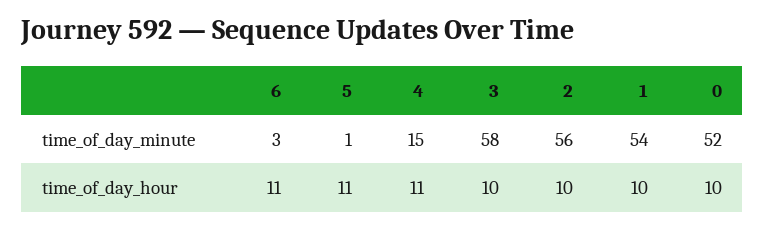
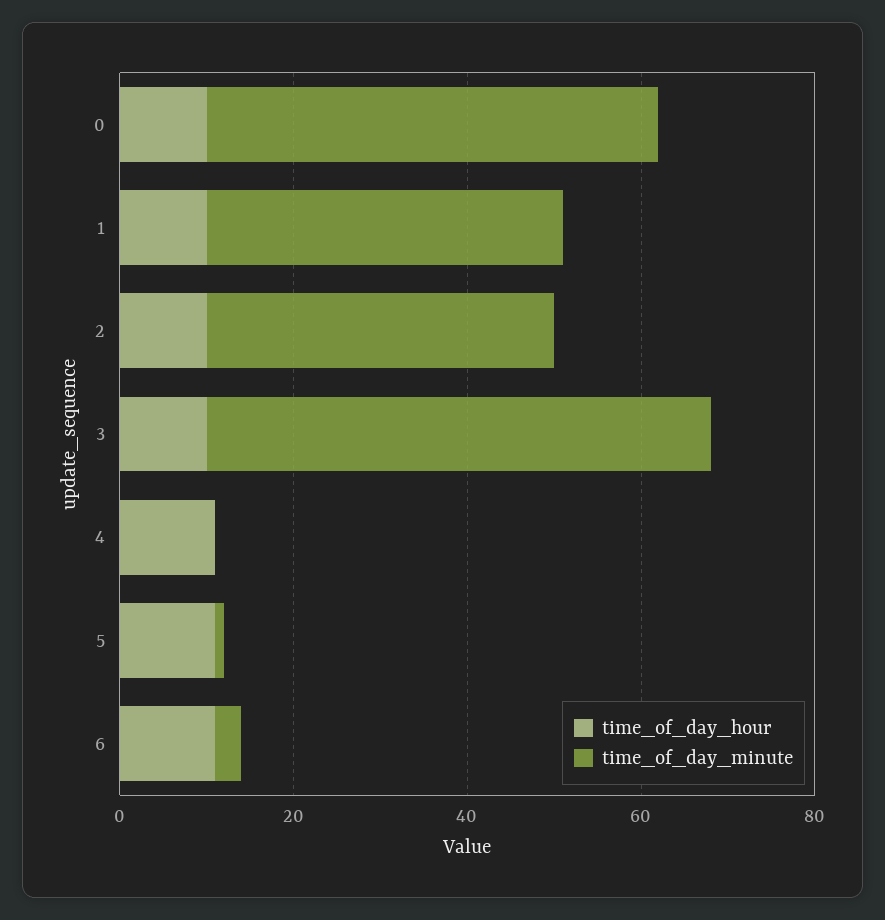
time_of_day_minute, 4: 15 -> 0
time_of_day_minute, 2: 56 -> 40
time_of_day_minute, 1: 54 -> 40

